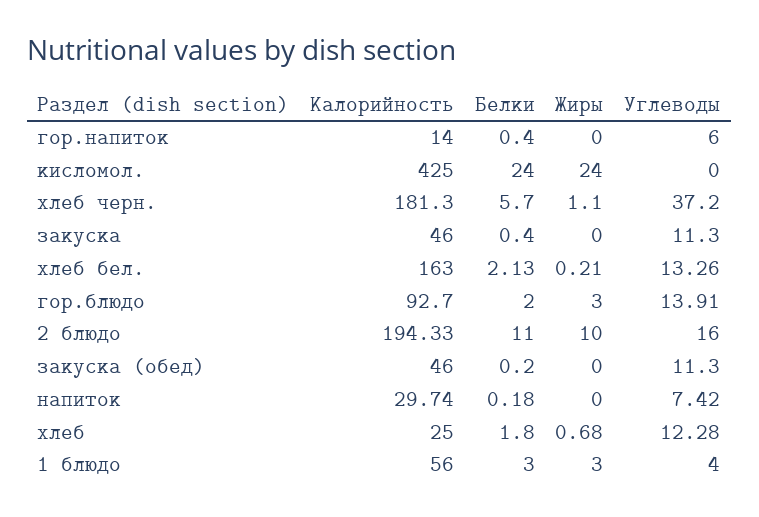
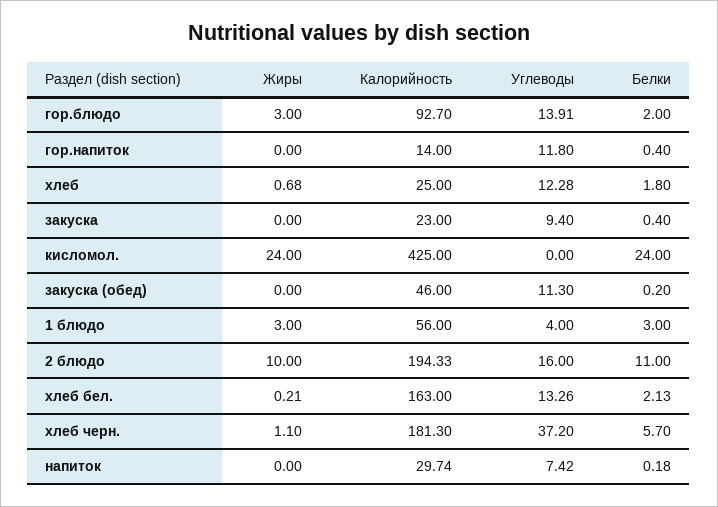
Углеводы, гор.напиток: 6 -> 11.8
Калорийность, закуска: 46 -> 23
Углеводы, закуска: 11.3 -> 9.4

